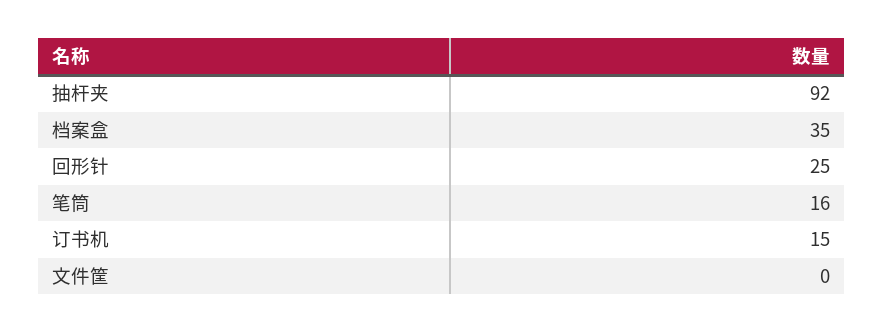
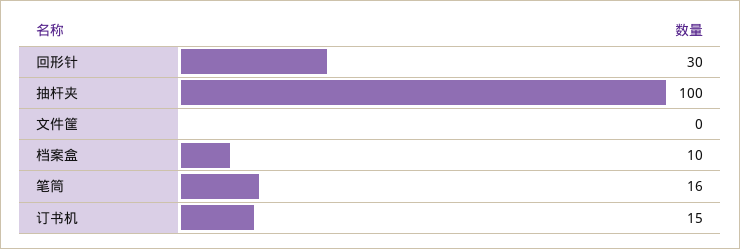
抽杆夹: 92 -> 100
档案盒: 35 -> 10
回形针: 25 -> 30

